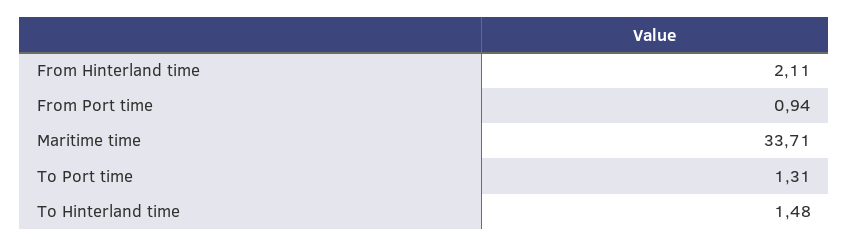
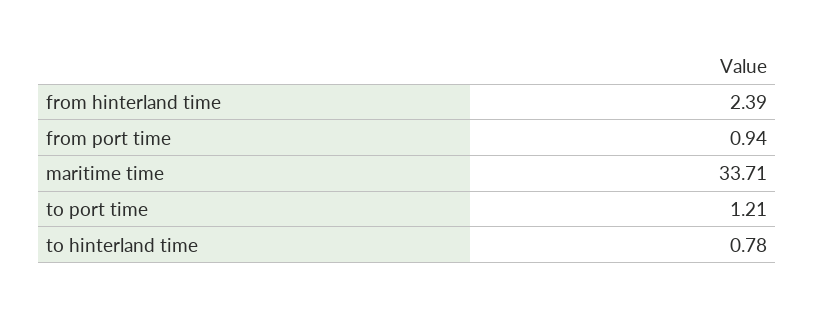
From Hinterland time: 2.11 -> 2.39
To Port time: 1.31 -> 1.21
To Hinterland time: 1.48 -> 0.78

